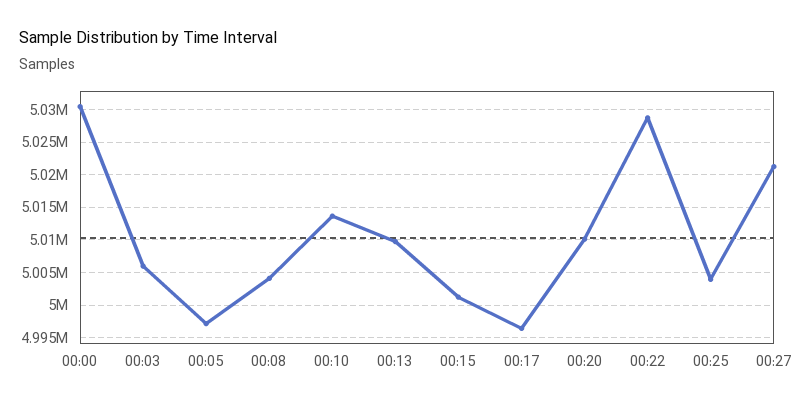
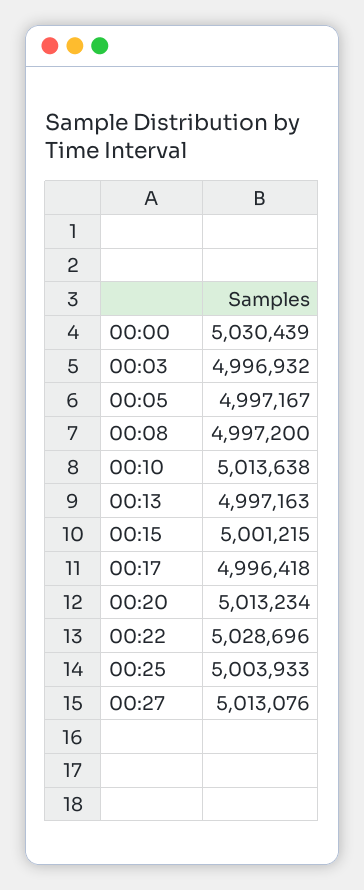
00:03: 5006000 -> 4996932
00:08: 5004000 -> 4997200
00:13: 5010000 -> 4997163
00:20: 5010000 -> 5013234
00:27: 5021000 -> 5013076

